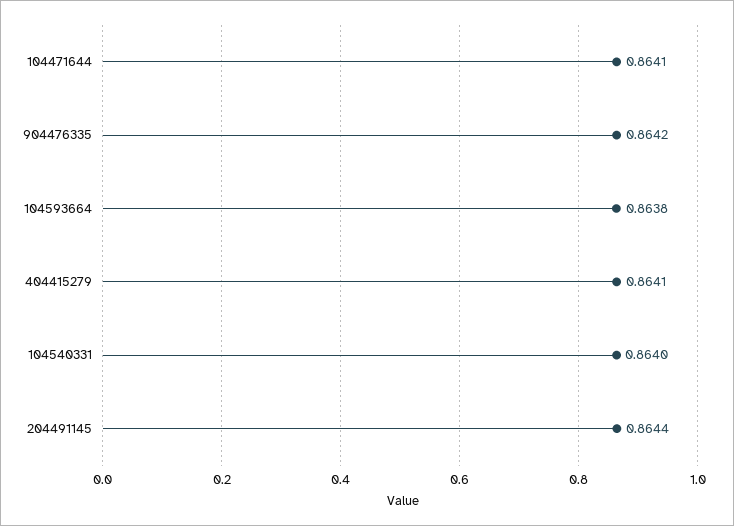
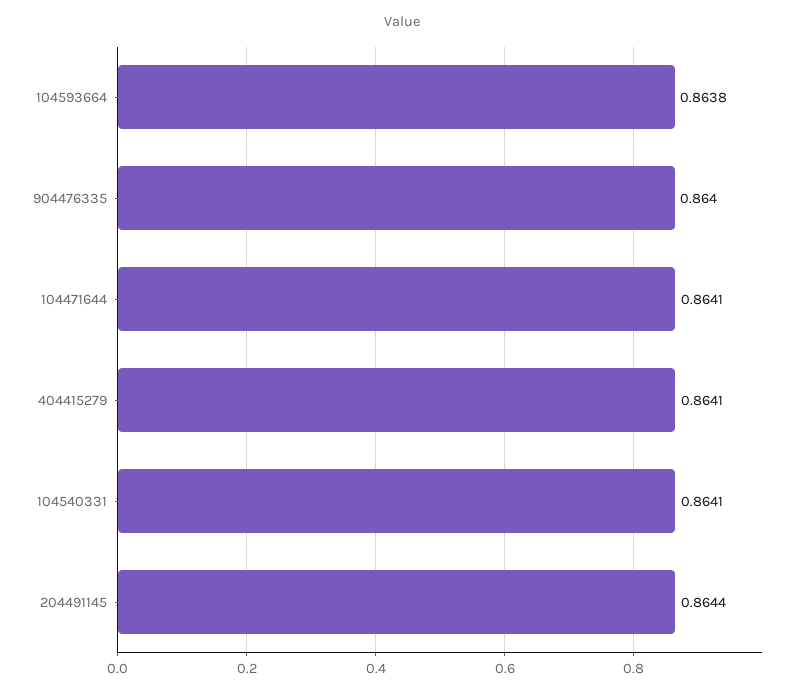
904476335: 0.8642 -> 0.864
104540331: 0.864 -> 0.8641

